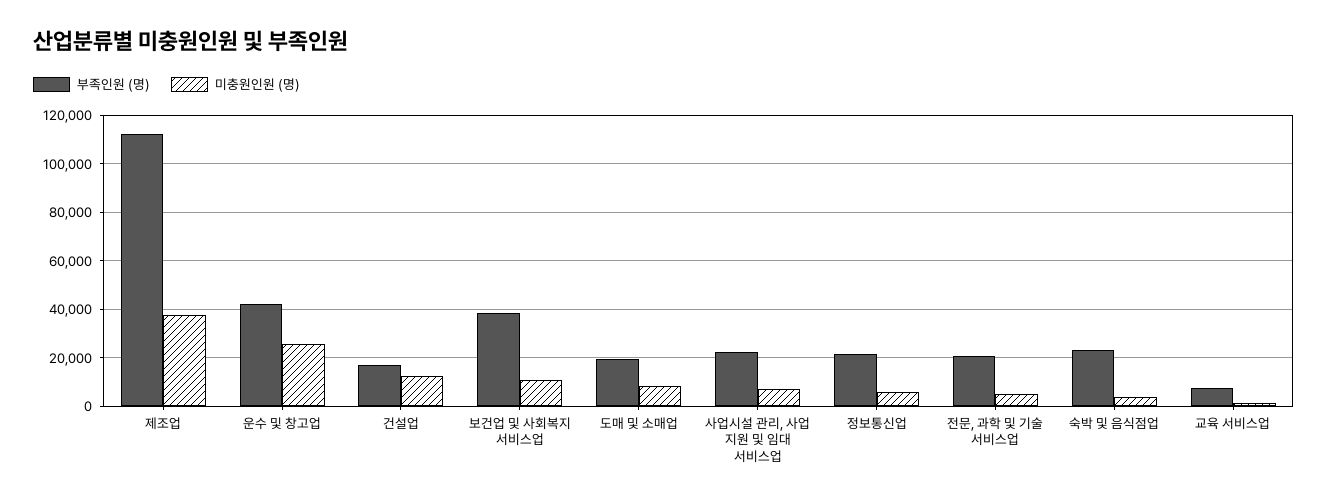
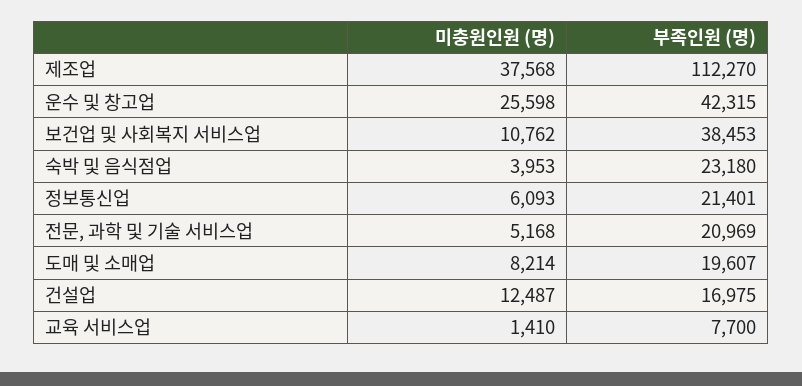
부족인원 (명), 사업시설 관리, 사업 지원 및 임대 서비스업: 22500 -> none
미충원인원 (명), 사업시설 관리, 사업 지원 및 임대 서비스업: 7500 -> none

